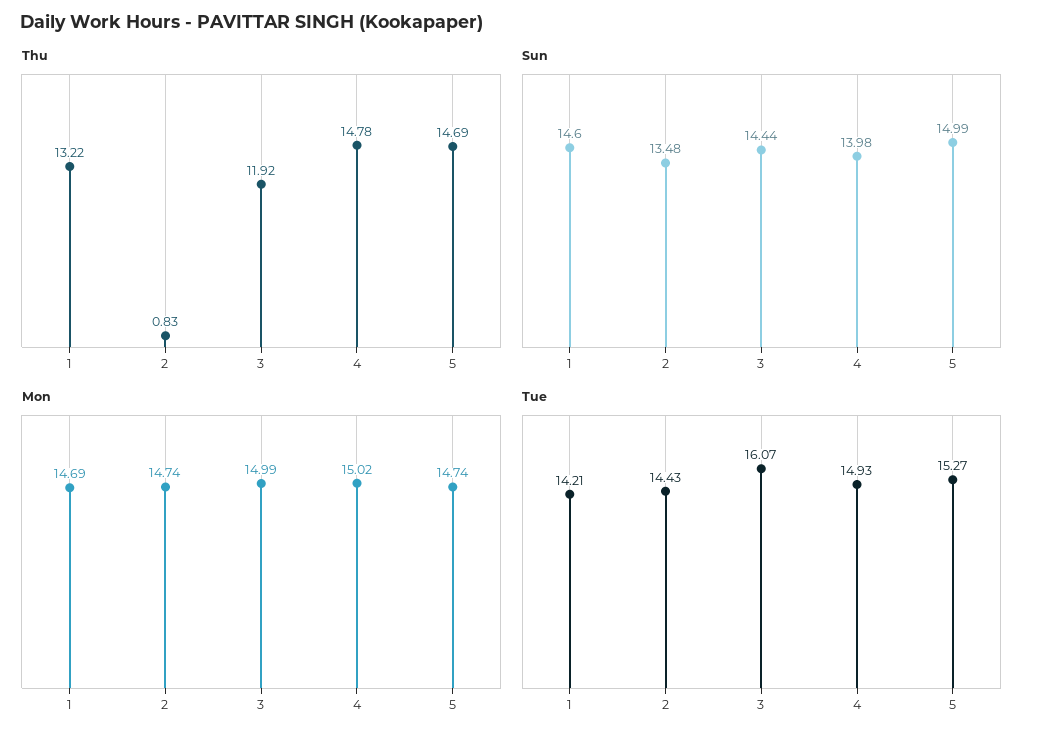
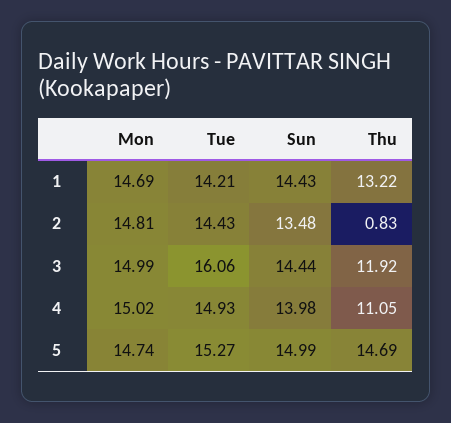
Thu, 4: 14.78 -> 11.05
Sun, 1: 14.6 -> 14.43
Mon, 2: 14.74 -> 14.81
Tue, 3: 16.07 -> 16.06

